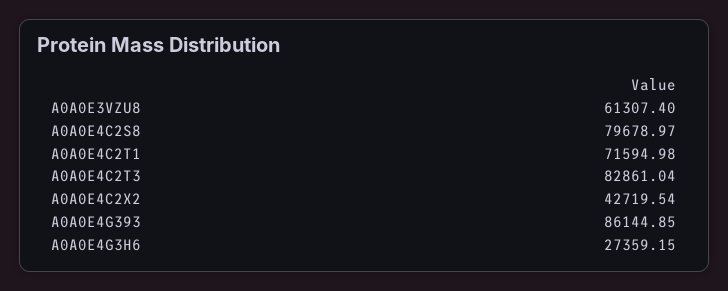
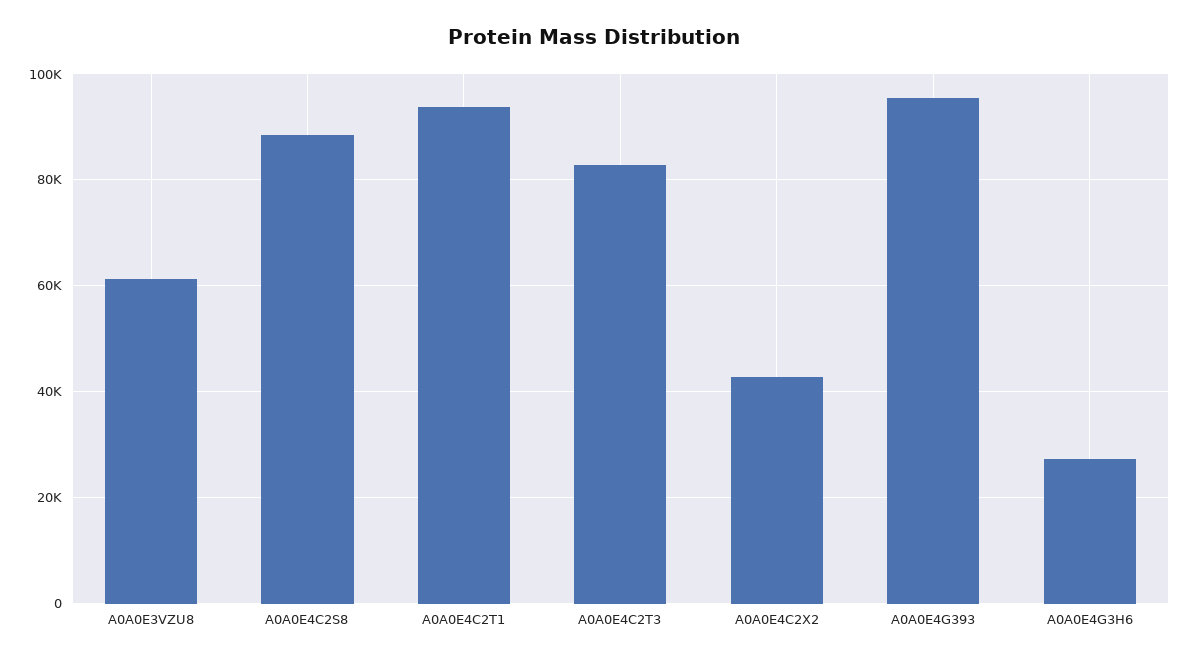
A0A0E4C2S8: 79678.97 -> 88000
A0A0E4C2T1: 71594.98 -> 94000
A0A0E4G393: 86144.85 -> 96000

